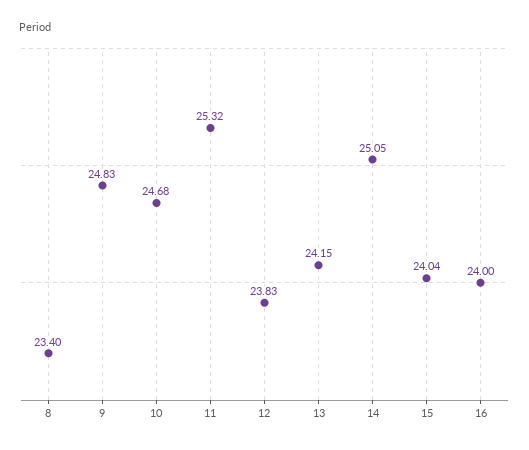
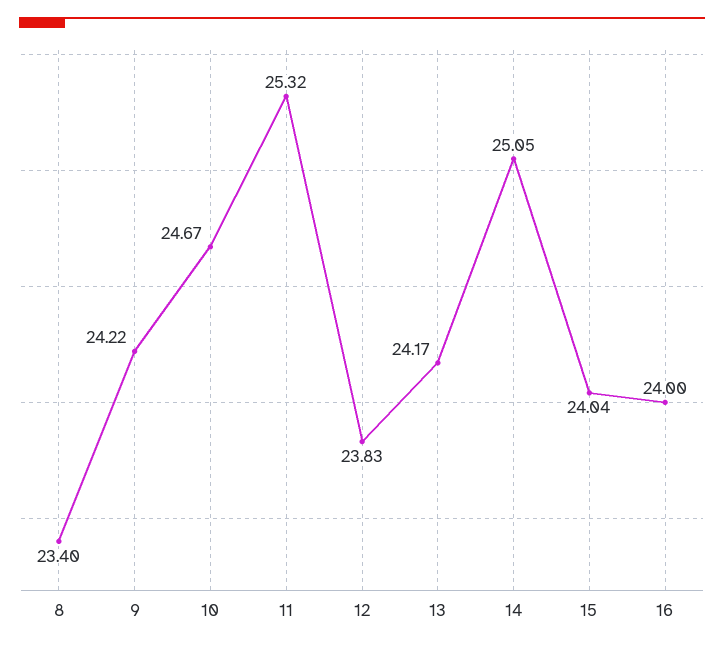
9: 24.83 -> 24.22
10: 24.68 -> 24.67
13: 24.15 -> 24.17

